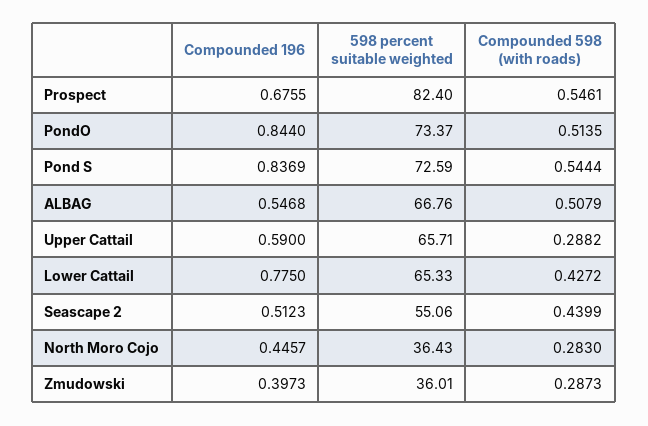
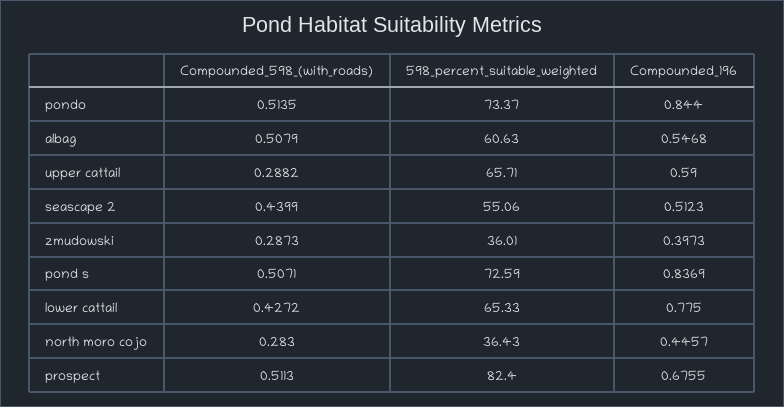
Compounded 598 (with roads), Prospect: 0.5461 -> 0.5113
Compounded 598 (with roads), Pond S: 0.5444 -> 0.5071
598 percent suitable weighted, ALBAG: 66.76 -> 60.63

